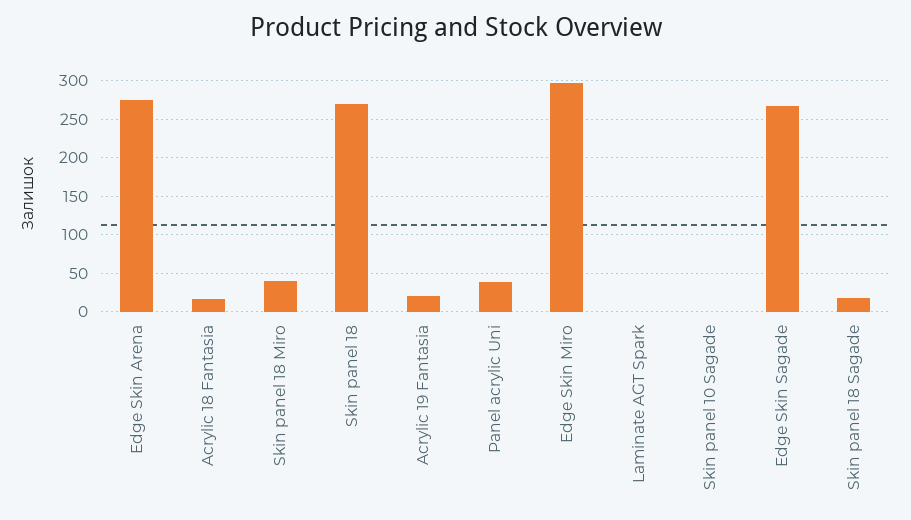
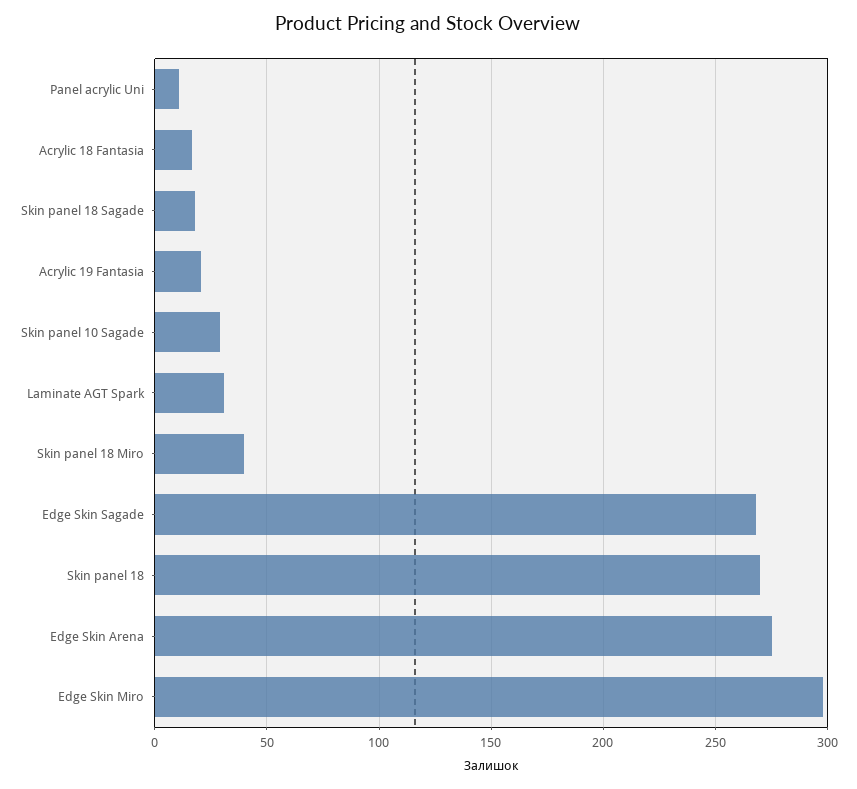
Panel acrylic Uni: 40 -> 10
Laminate AGT Spark: 0 -> 30
Skin panel 10 Sagade: 0 -> 30

